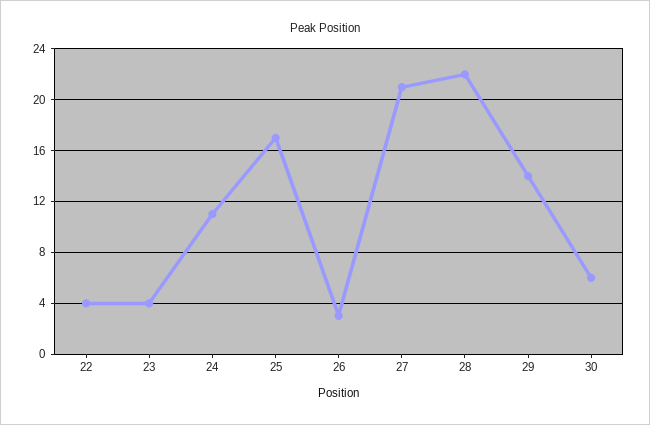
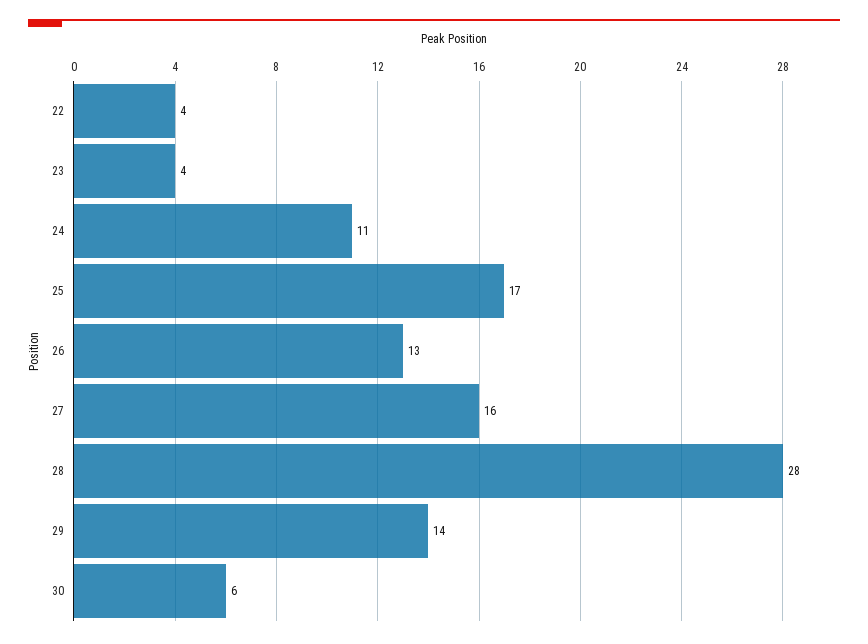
26: 3 -> 13
27: 21 -> 16
28: 22 -> 28

